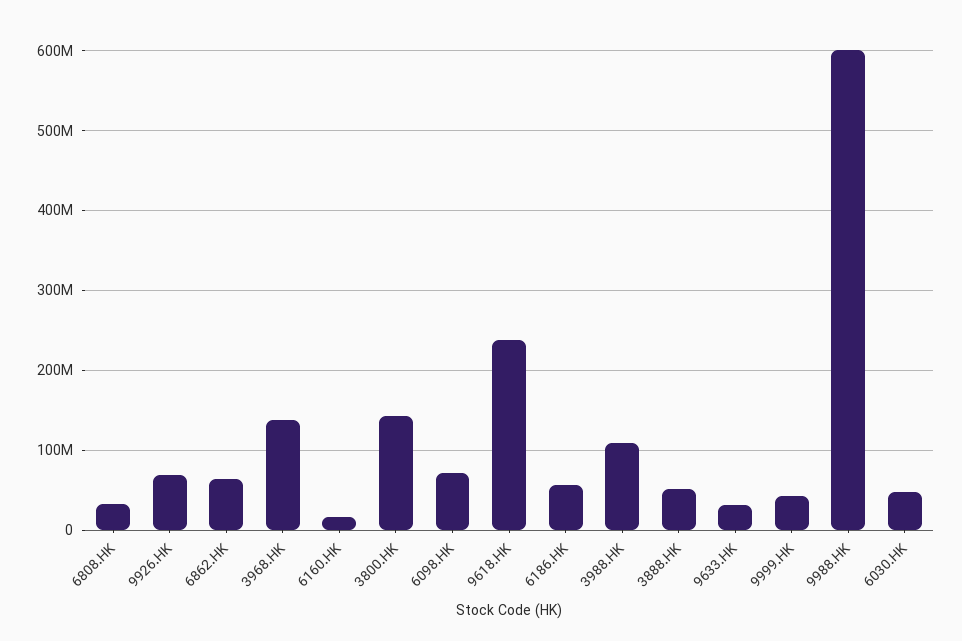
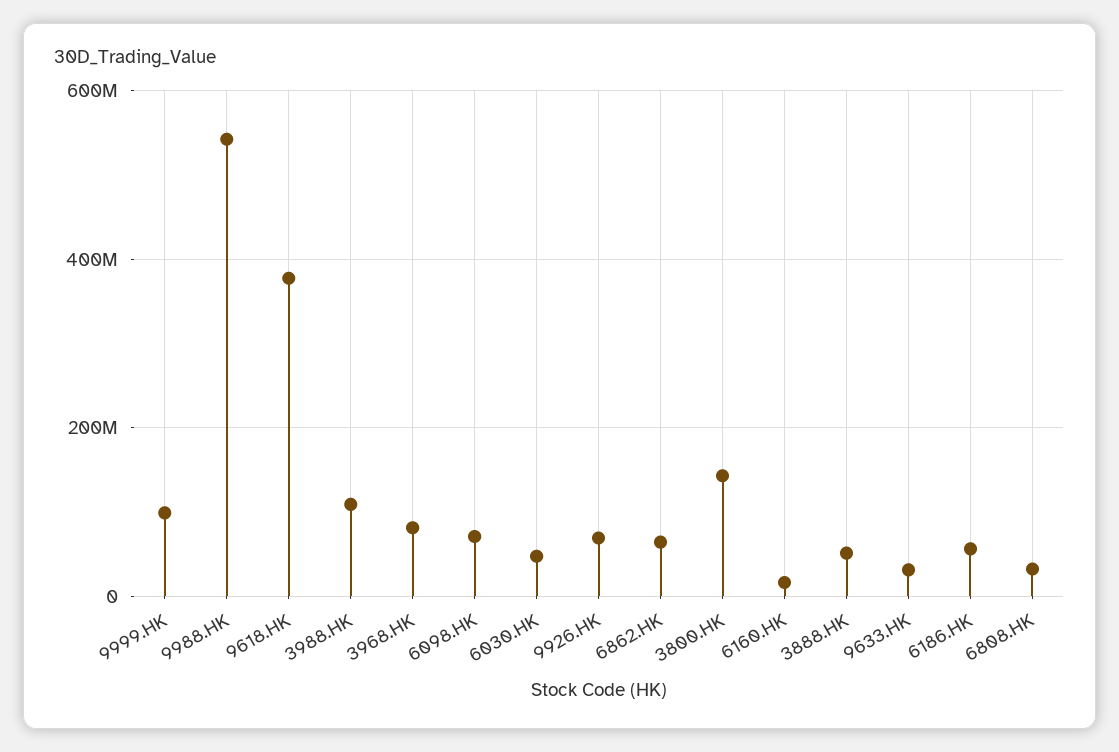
3968.HK: 140000000 -> 80000000
9618.HK: 240000000 -> 380000000
9999.HK: 40000000 -> 100000000
9988.HK: 600000000 -> 540000000

